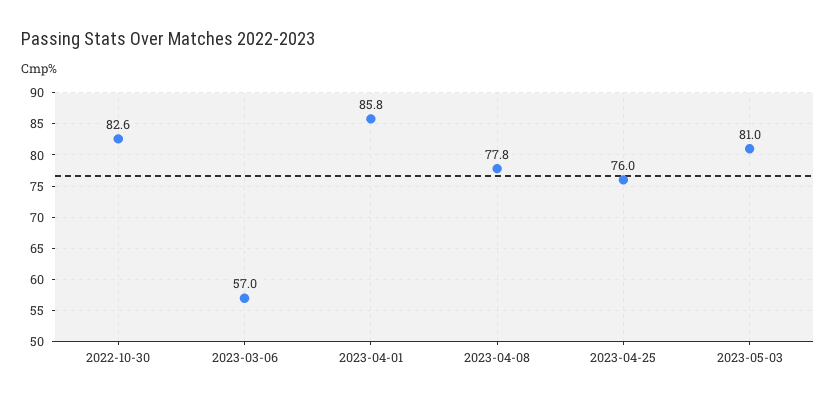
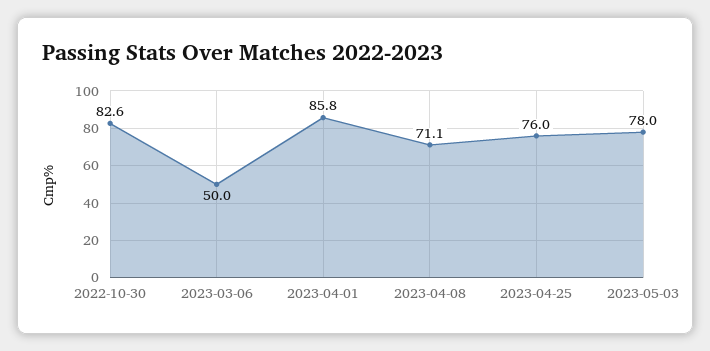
2023-03-06: 57 -> 50
2023-04-08: 77.8 -> 71.1
2023-05-03: 81 -> 78

